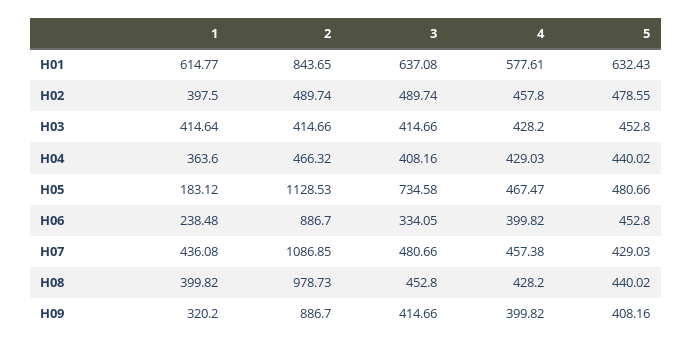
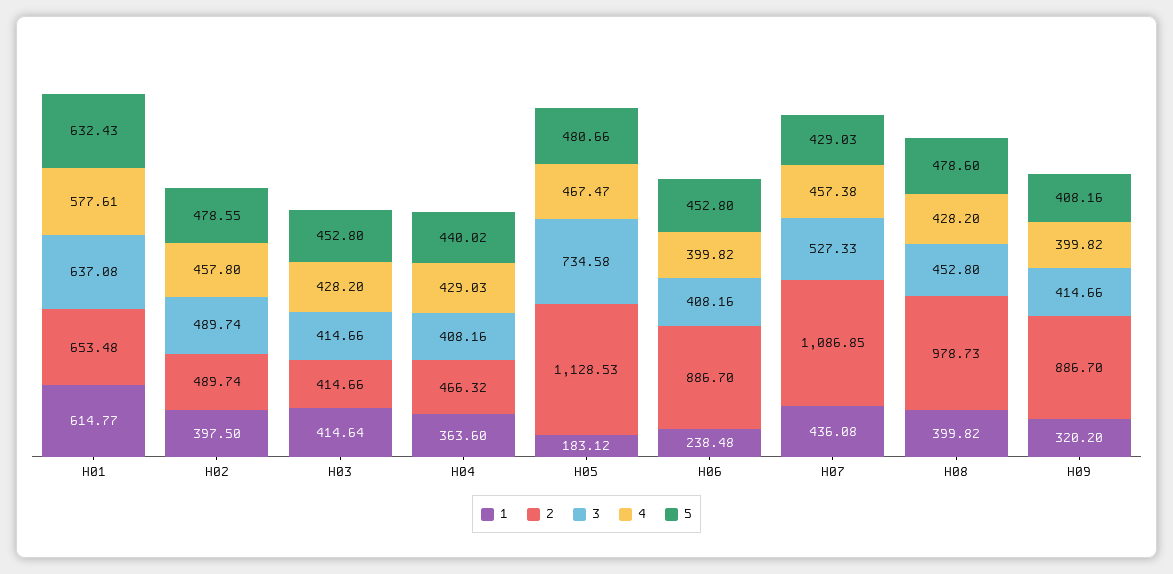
2, H01: 843.65 -> 653.48
3, H06: 334.05 -> 408.16
3, H07: 480.66 -> 527.33
5, H08: 440.02 -> 478.6

